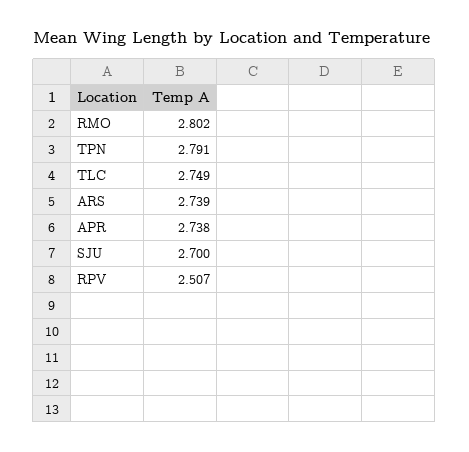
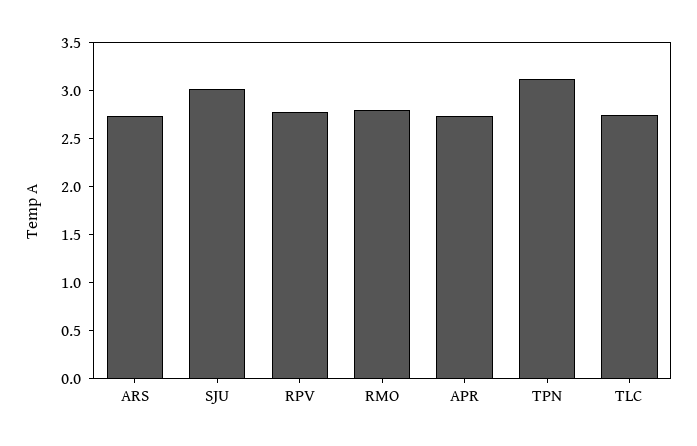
TPN: 2.791 -> 3.1
SJU: 2.7 -> 3
RPV: 2.507 -> 2.8

